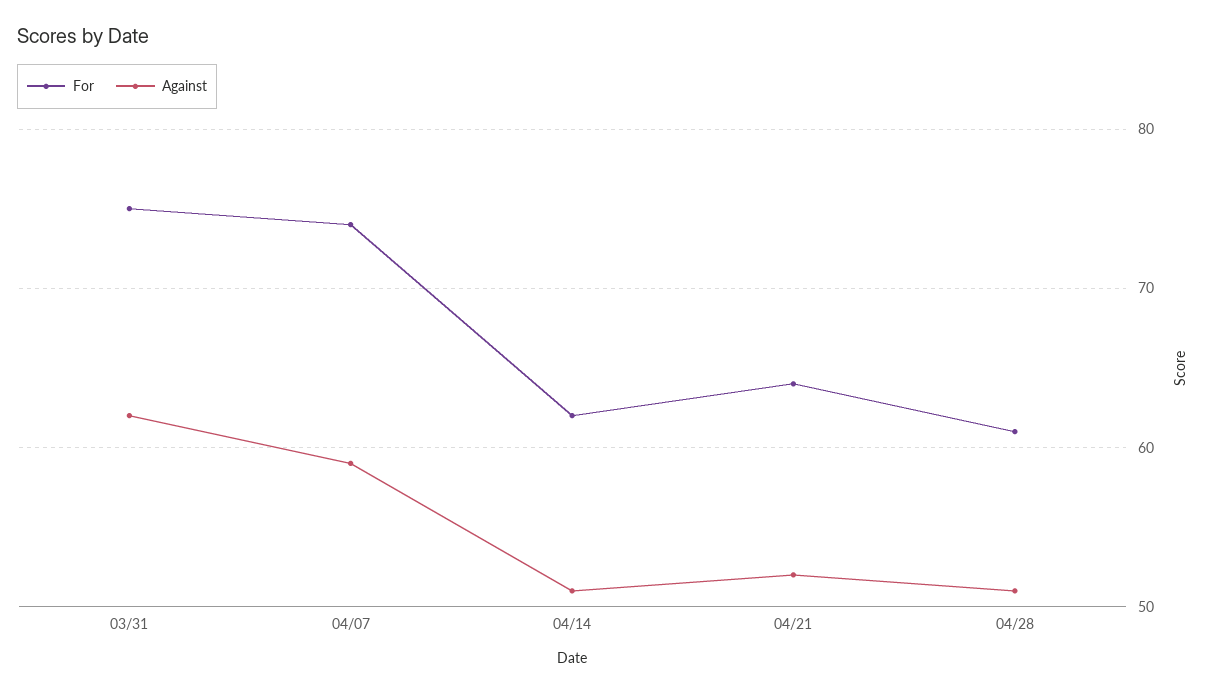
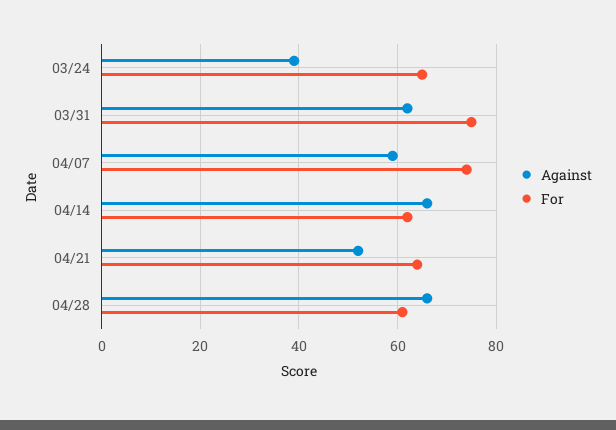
Against, 04/14: 51 -> 65
Against, 04/28: 51 -> 65
Against, 03/24: none -> 40
For, 03/24: none -> 65

